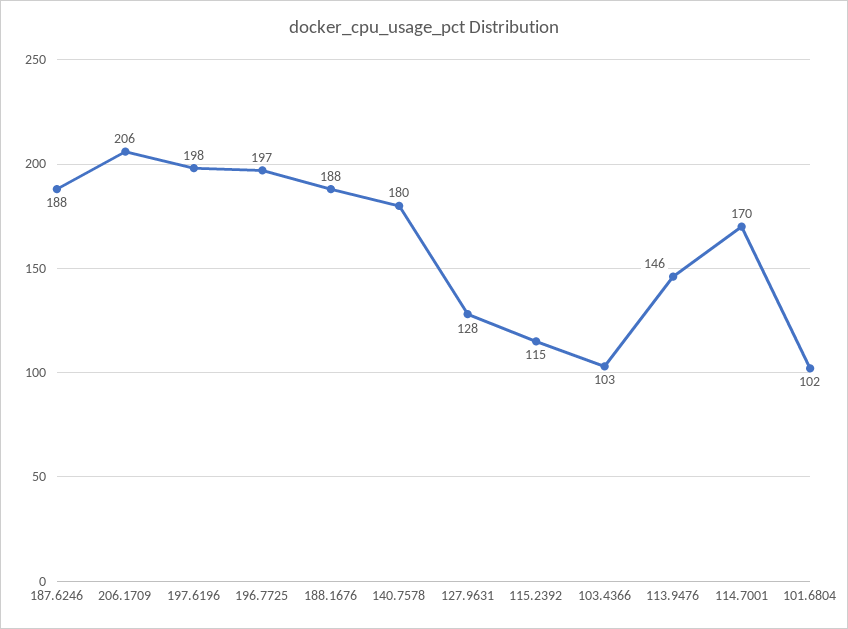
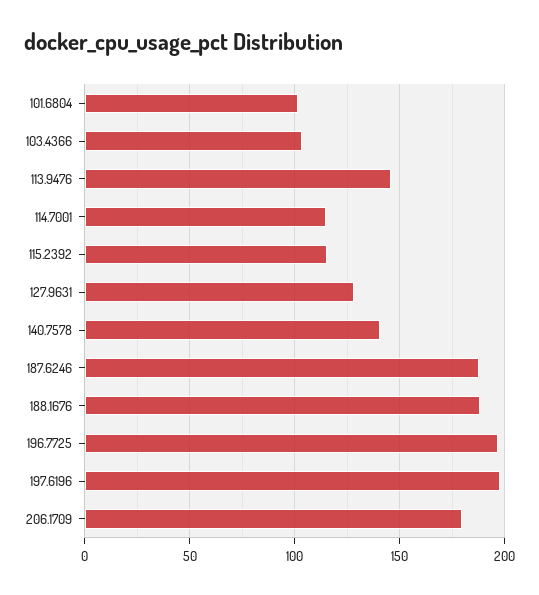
206.1709: 206 -> 180
140.7578: 180 -> 140
114.7001: 170 -> 115

